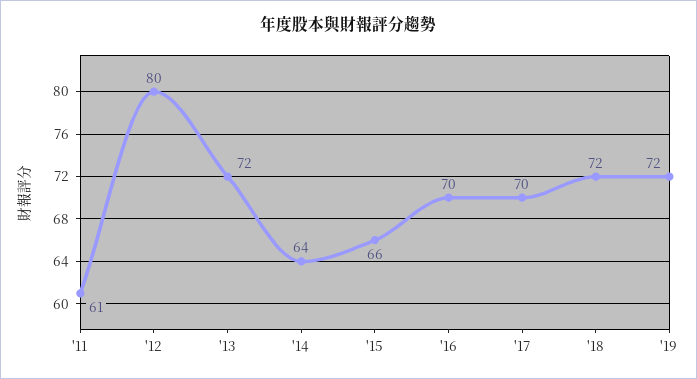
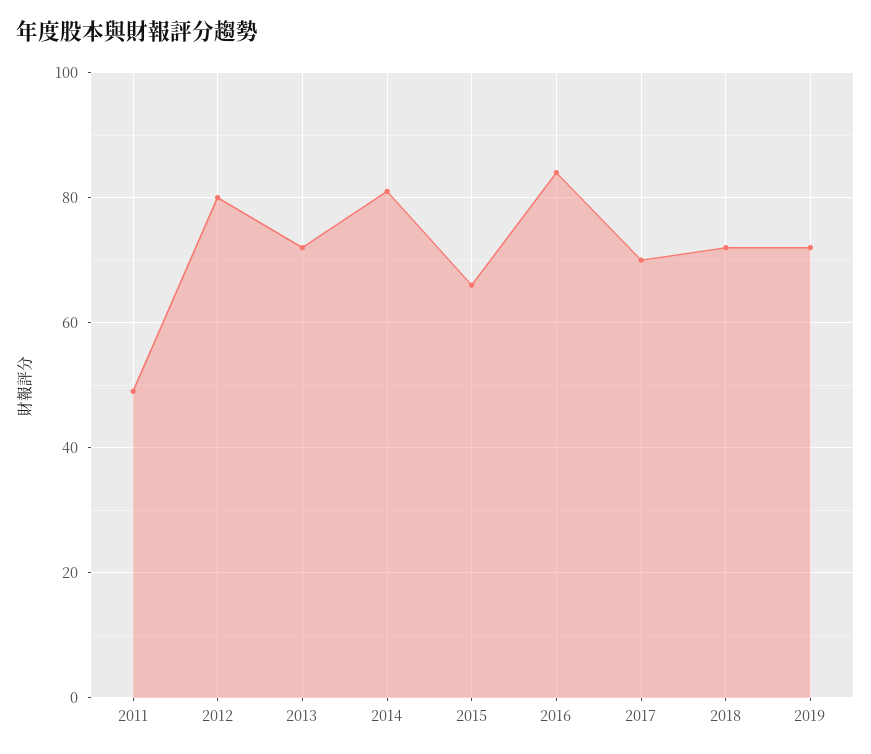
'11: 61 -> 50
'14: 64 -> 80
'16: 70 -> 85

